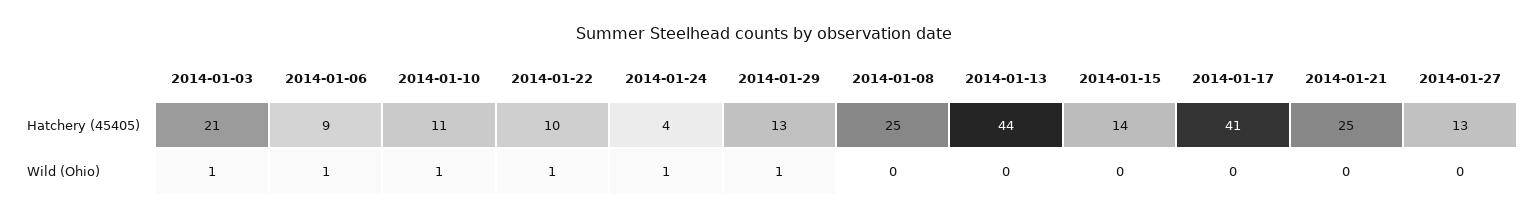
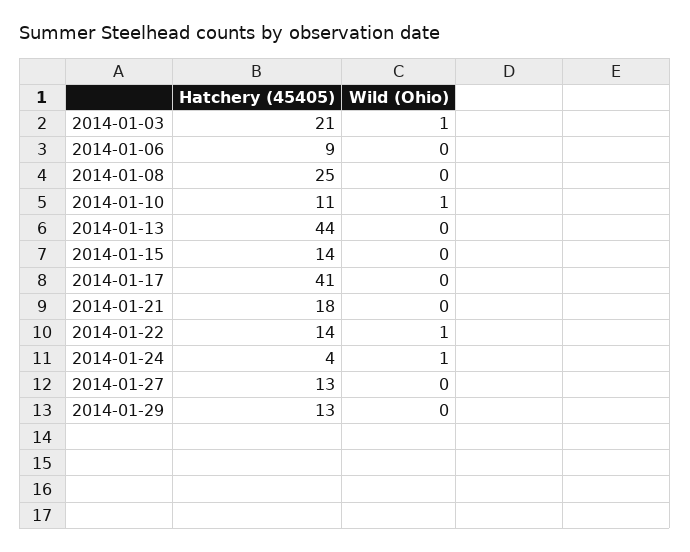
2014-01-22, Hatchery (45405): 10 -> 14
2014-01-21, Hatchery (45405): 25 -> 18
2014-01-06, Wild (Ohio): 1 -> 0
2014-01-29, Wild (Ohio): 1 -> 0

